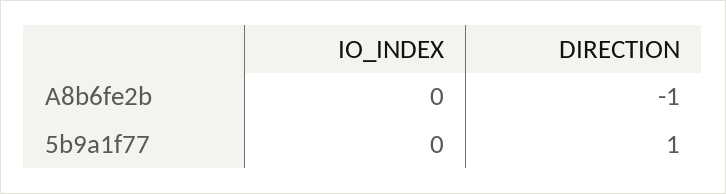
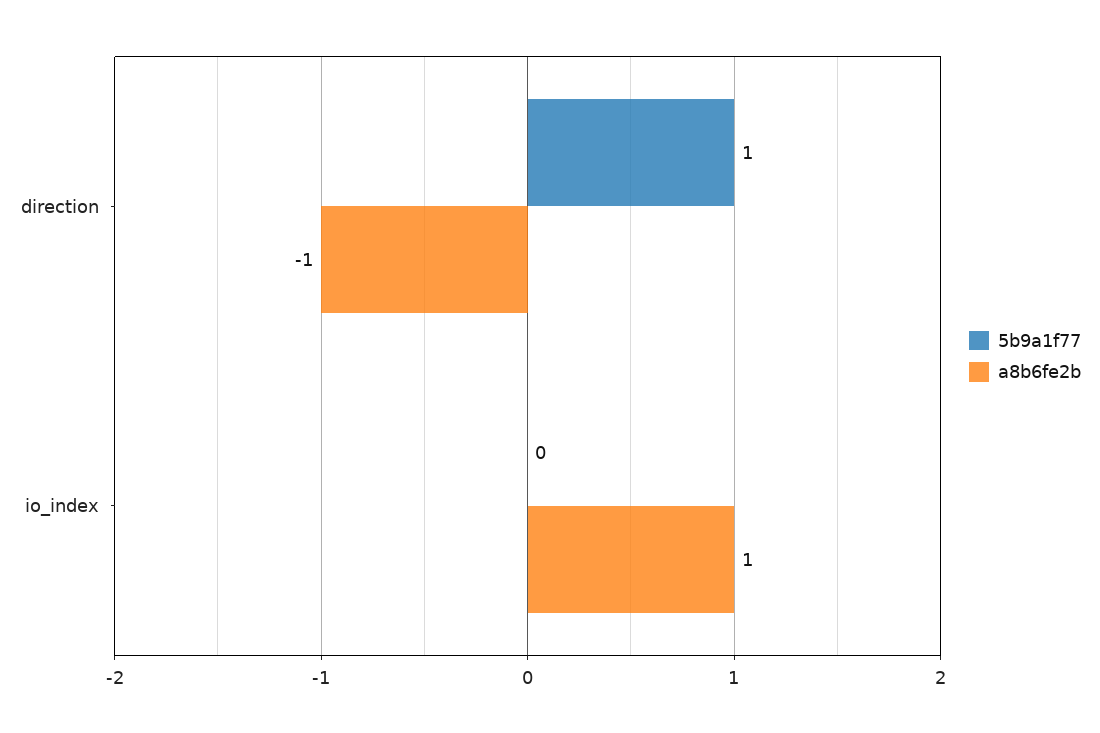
A8b6fe2b, IO_INDEX: 0 -> 1

